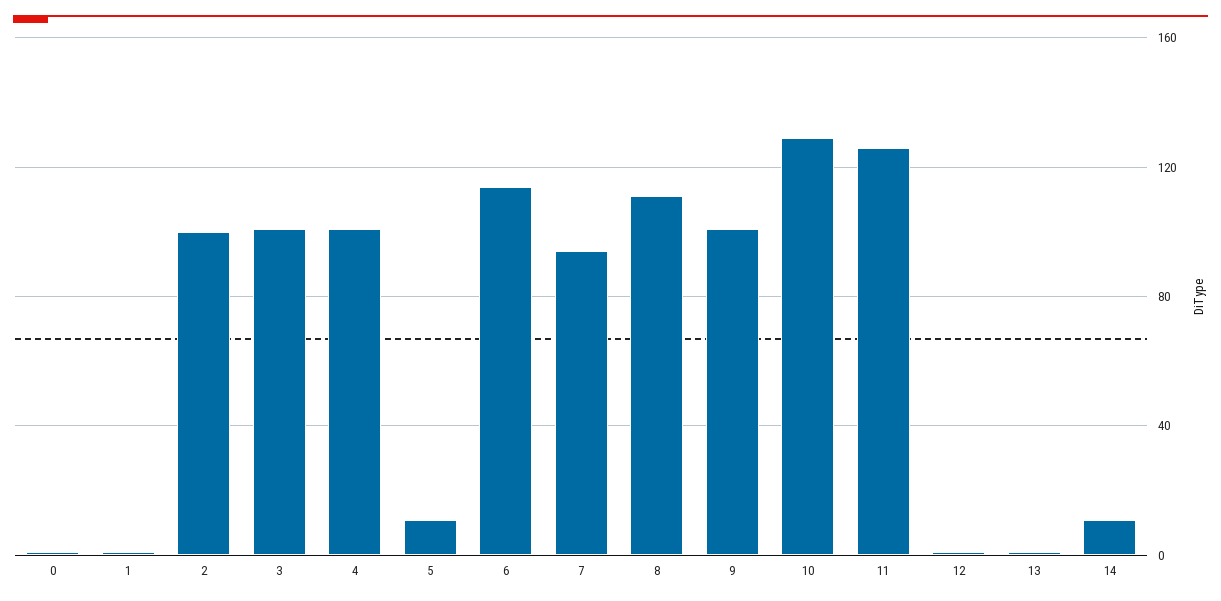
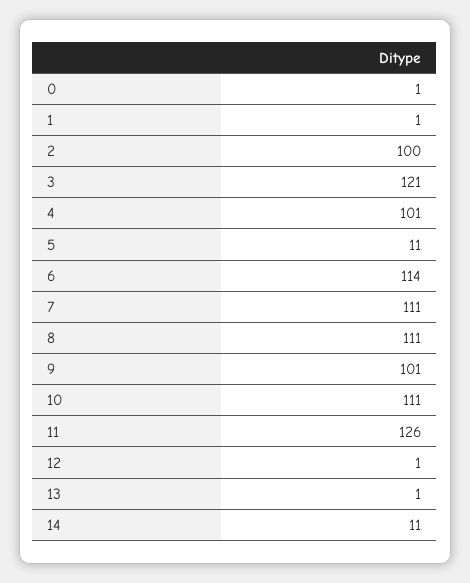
3: 100 -> 121
7: 95 -> 111
10: 130 -> 111

